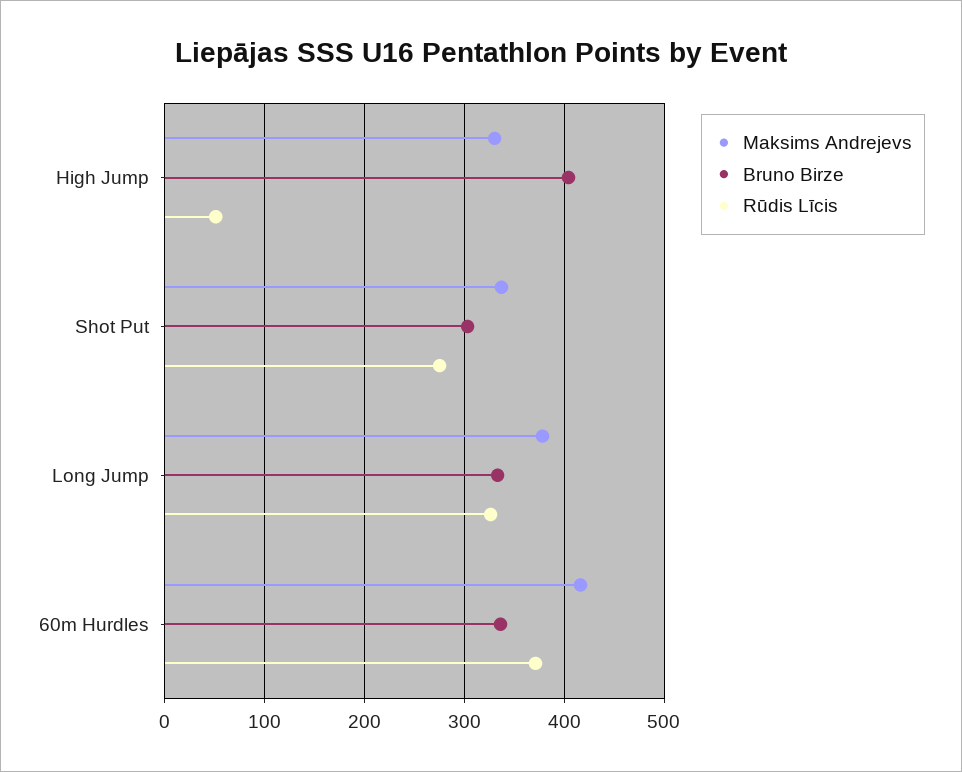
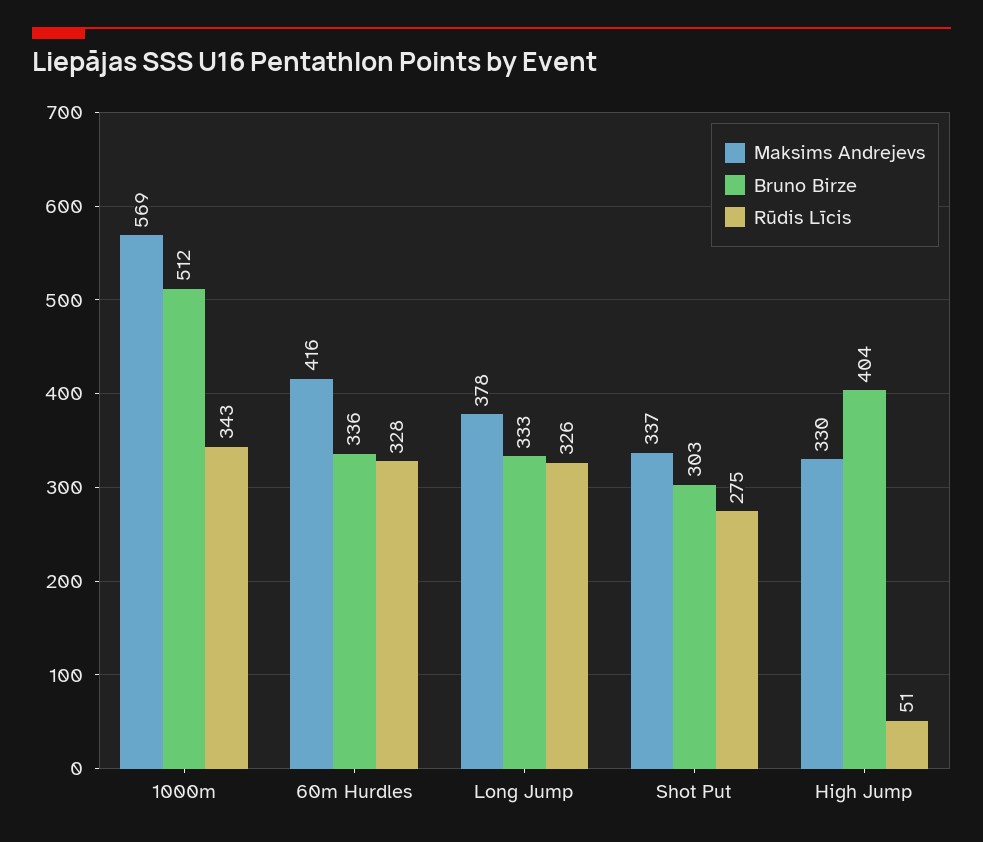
Rūdis Līcis, 60m Hurdles: 370 -> 328
Maksims Andrejevs, 1000m: none -> 569
Bruno Birze, 1000m: none -> 512
Rūdis Līcis, 1000m: none -> 343

